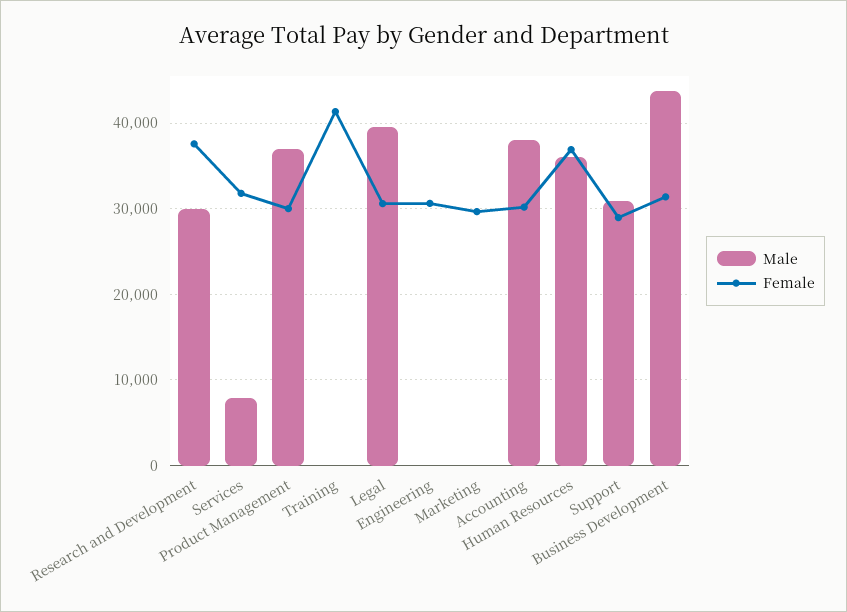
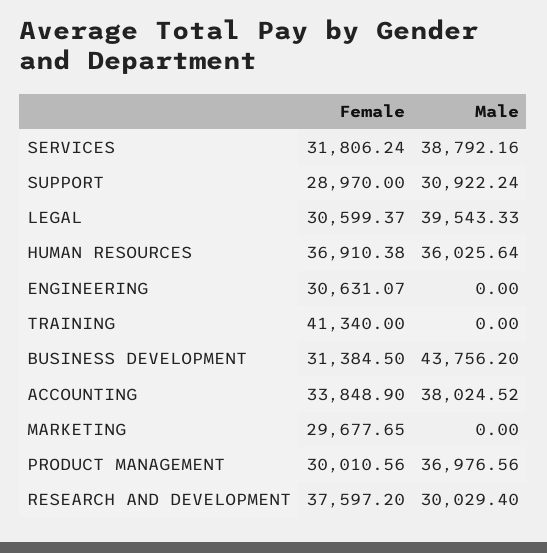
Male, Services: 8000 -> 38792.16
Female, Accounting: 30000 -> 33848.9

